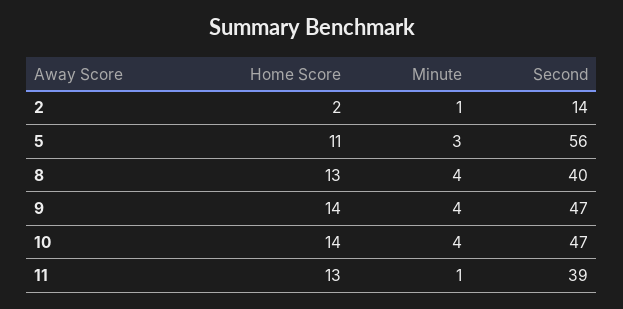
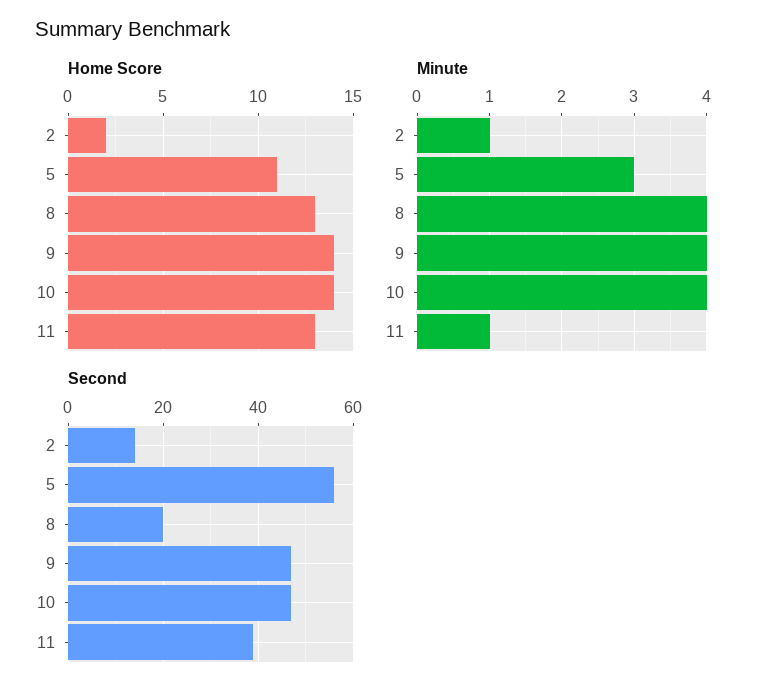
Second, 8: 40 -> 20

